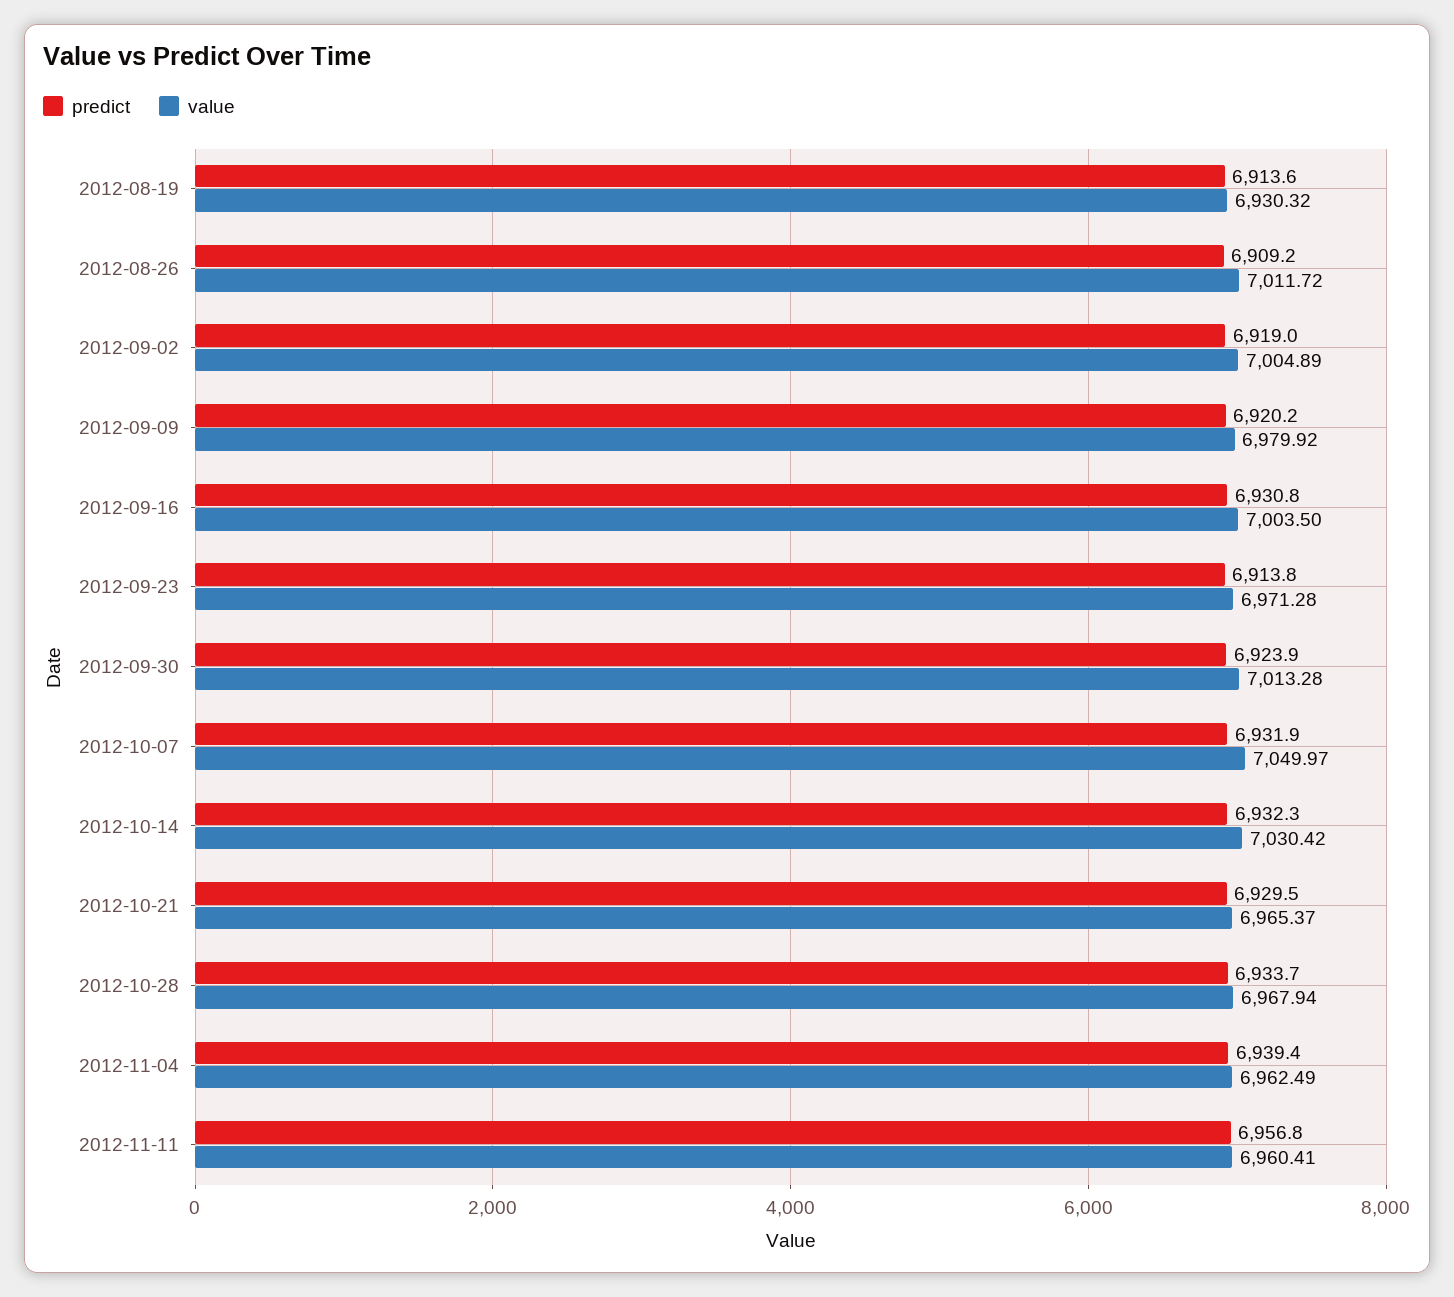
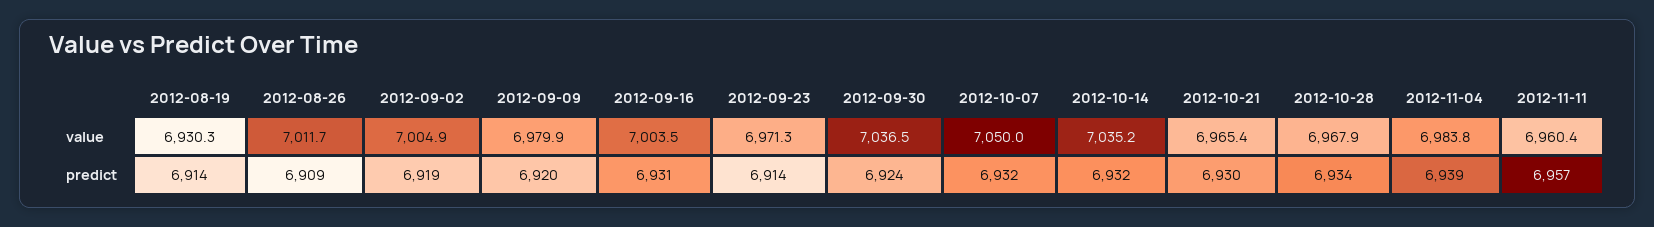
value, 2012-09-30: 7013.28 -> 7036.5
value, 2012-10-14: 7030.42 -> 7035.2
value, 2012-11-04: 6962.49 -> 6983.8

